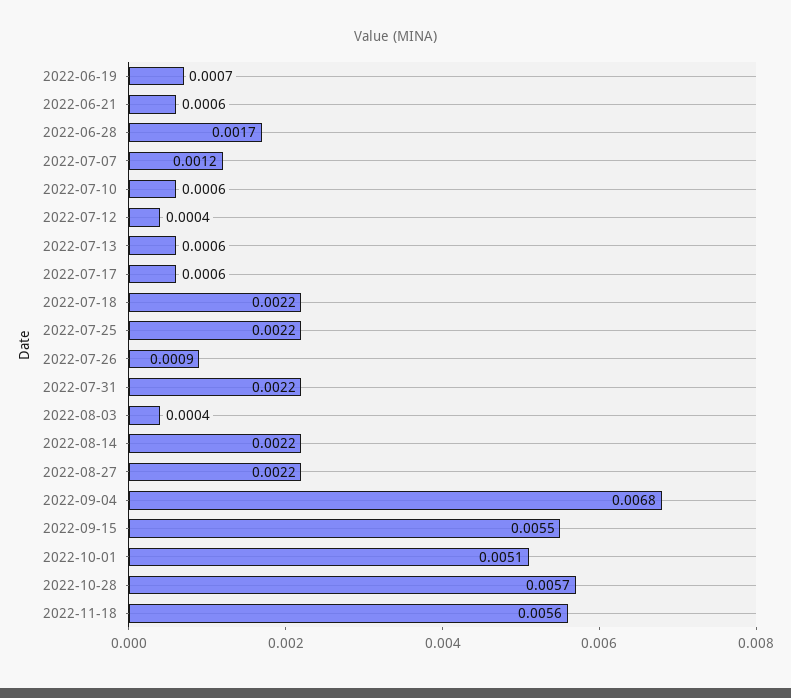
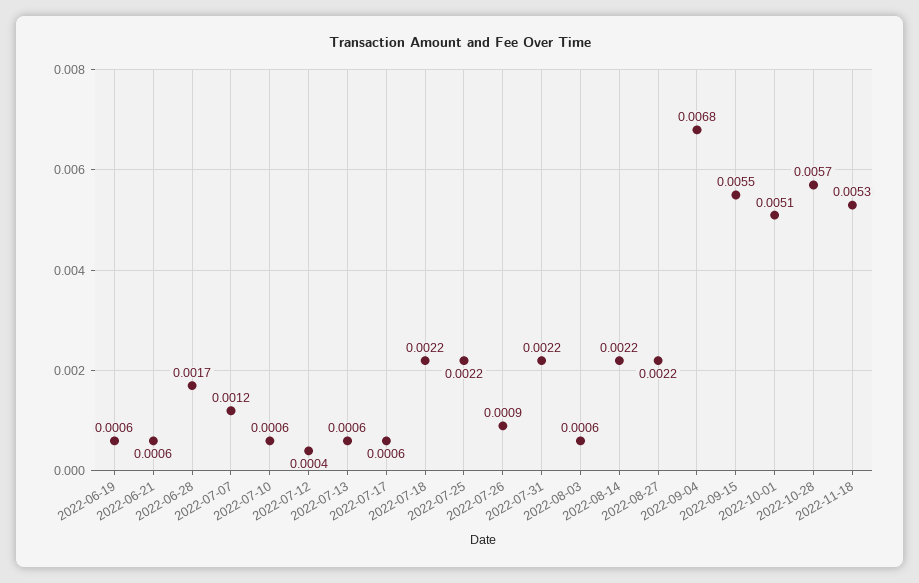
2022-06-19: 0.0007 -> 0.0006
2022-08-03: 0.0004 -> 0.0006
2022-11-18: 0.0056 -> 0.0053

